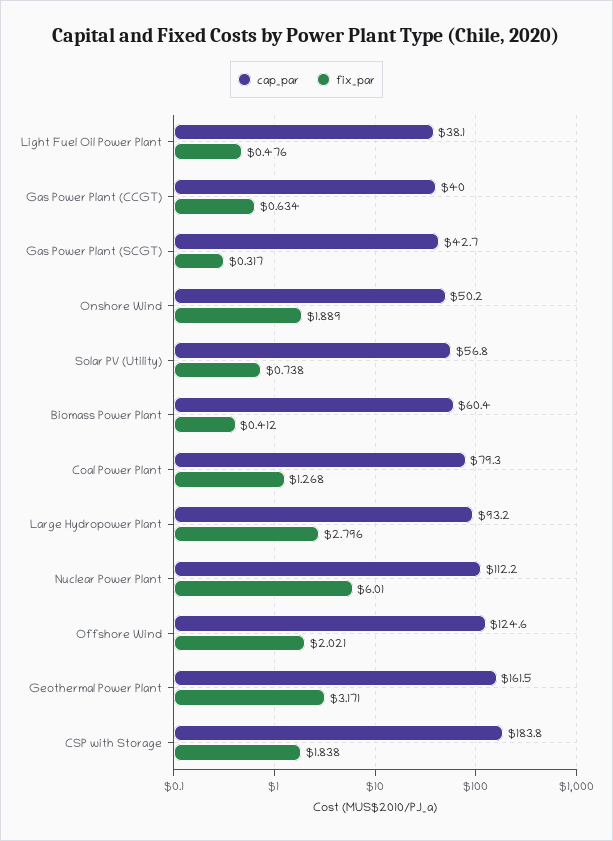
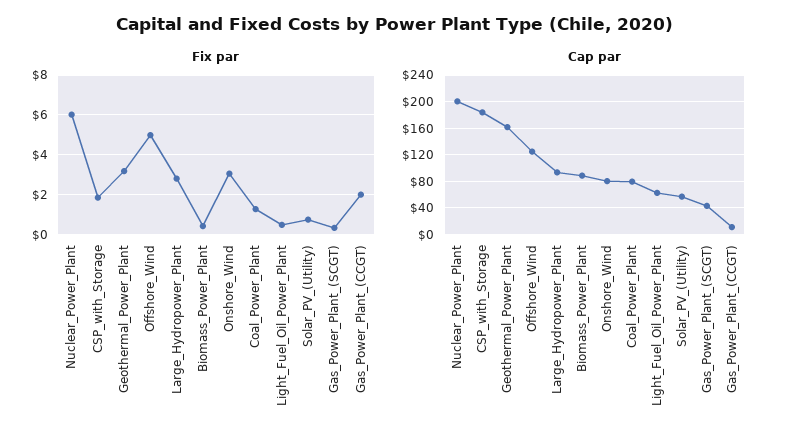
cap_par, Light Fuel Oil Power Plant: 38.1 -> 60
cap_par, Gas Power Plant (CCGT): 40 -> 10
fix_par, Gas Power Plant (CCGT): 0.634 -> 2
cap_par, Onshore Wind: 50.2 -> 80
fix_par, Onshore Wind: 1.889 -> 3
cap_par, Biomass Power Plant: 60.4 -> 90
cap_par, Nuclear Power Plant: 112.2 -> 200
fix_par, Offshore Wind: 2.021 -> 5

